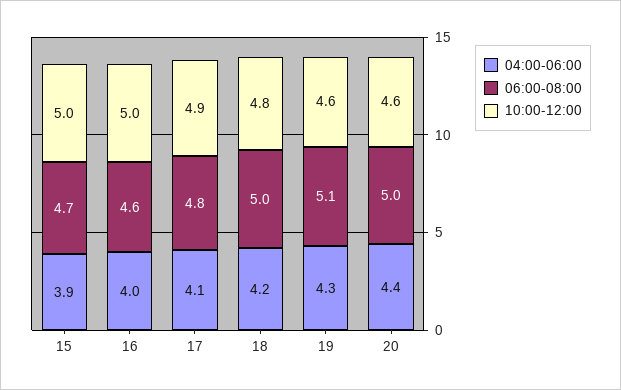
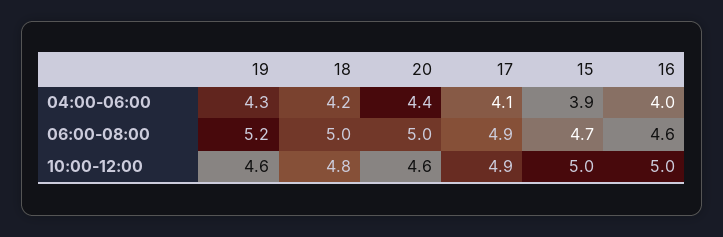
06:00-08:00, 17: 4.8 -> 4.9
06:00-08:00, 19: 5.1 -> 5.2

